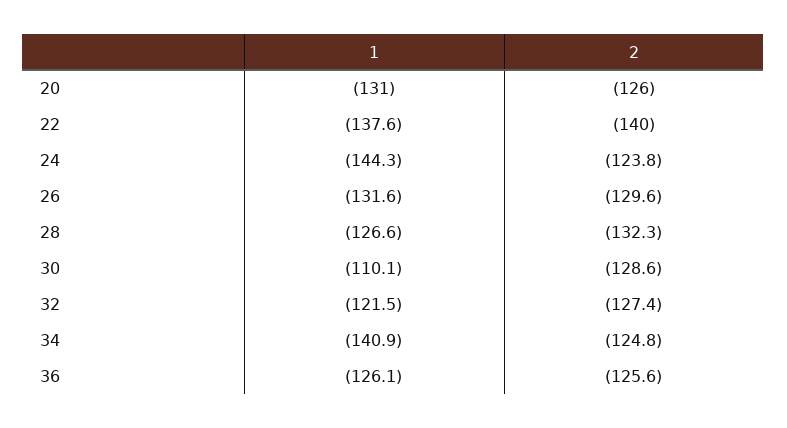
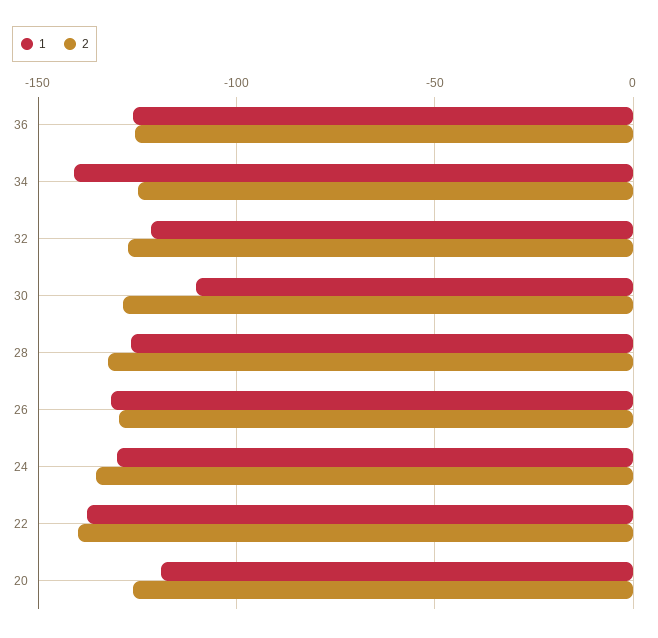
1, 20: -131 -> -120
1, 24: -144.3 -> -130
2, 24: -123.8 -> -135

